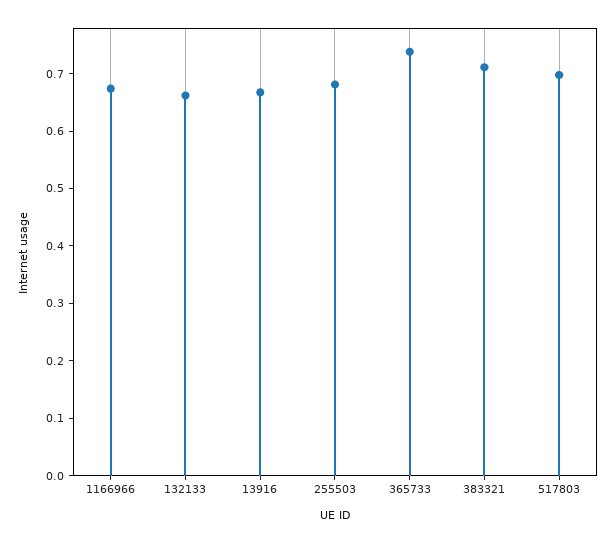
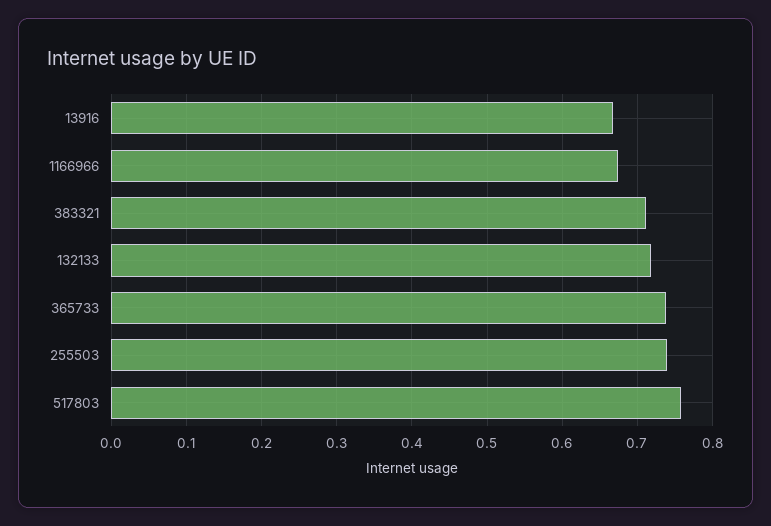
132133: 0.66 -> 0.72
255503: 0.68 -> 0.74
517803: 0.7 -> 0.76

